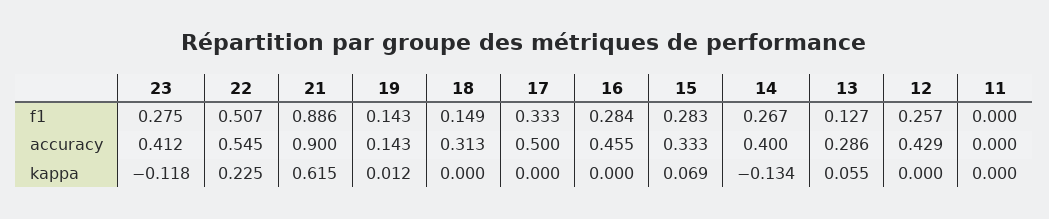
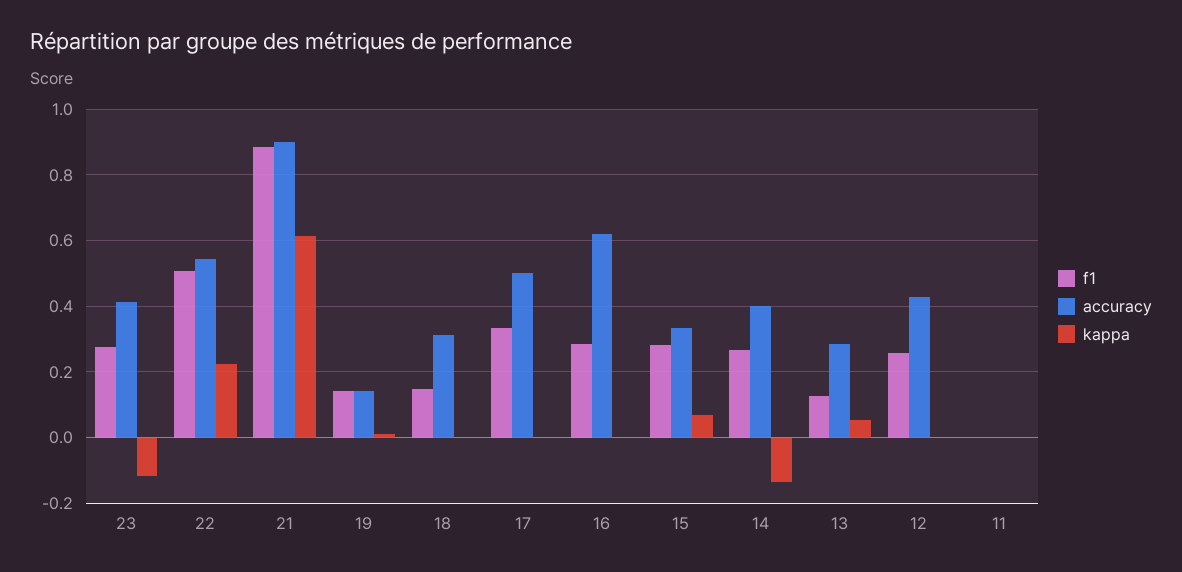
accuracy, 16: 0.455 -> 0.62

